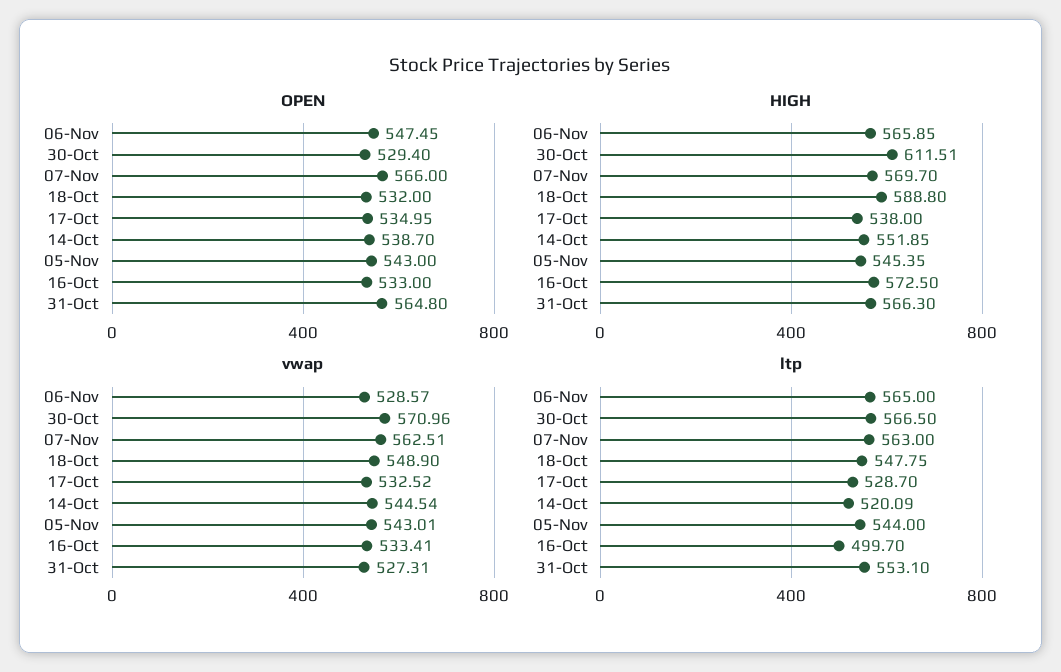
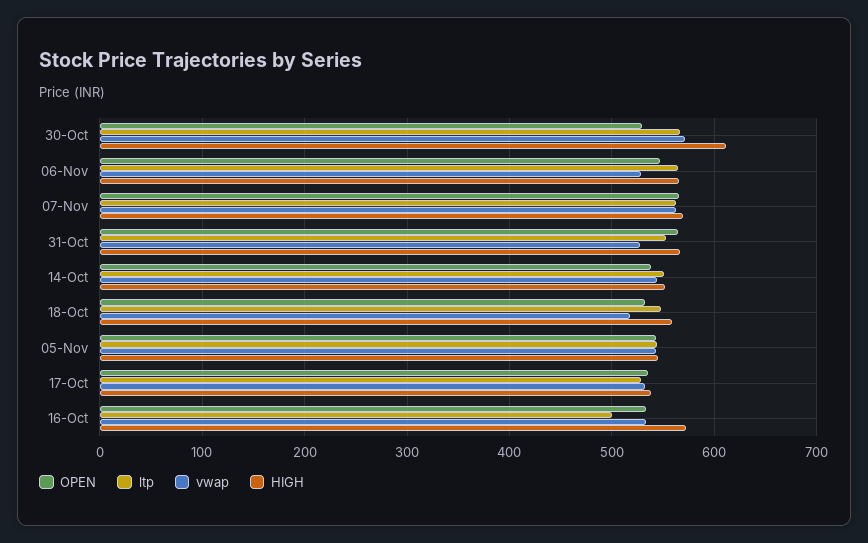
HIGH, 18-Oct: 588.8 -> 560
vwap, 18-Oct: 548.9 -> 520
ltp, 14-Oct: 520.09 -> 550

